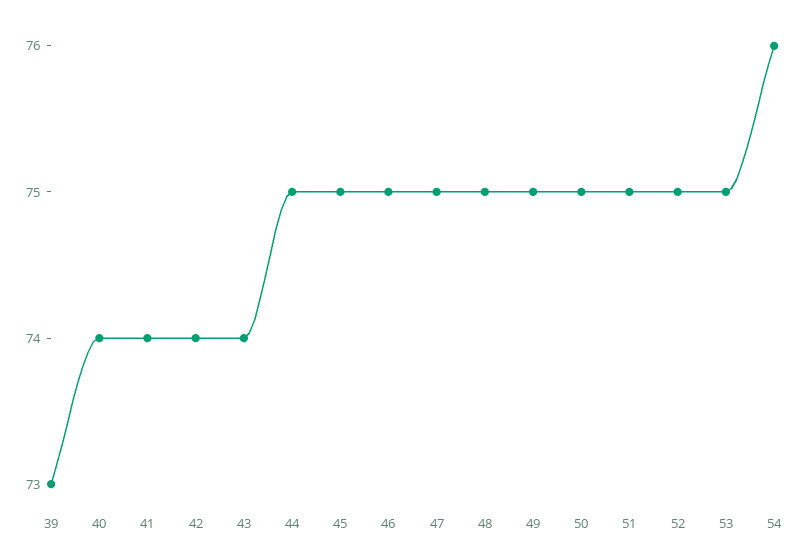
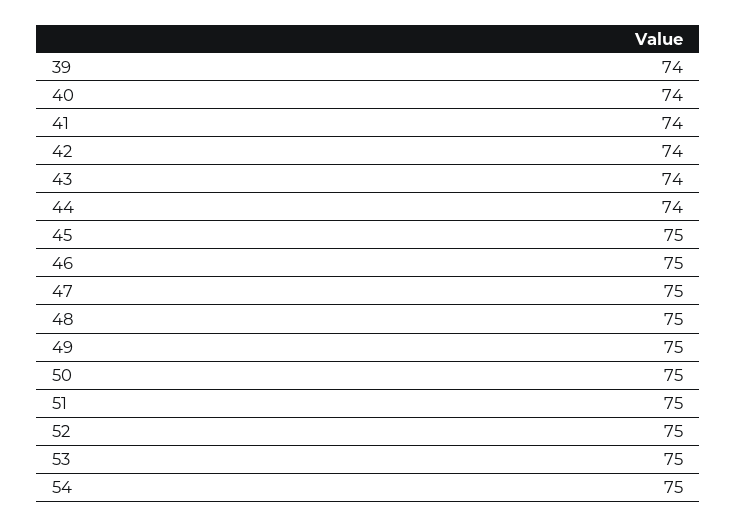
39: 73 -> 74
44: 75 -> 74
54: 76 -> 75

